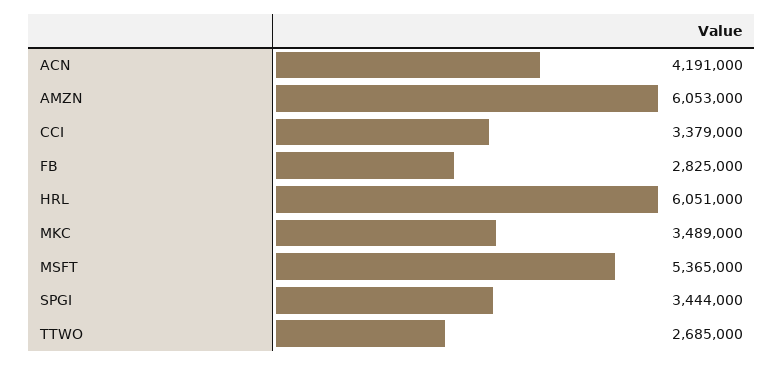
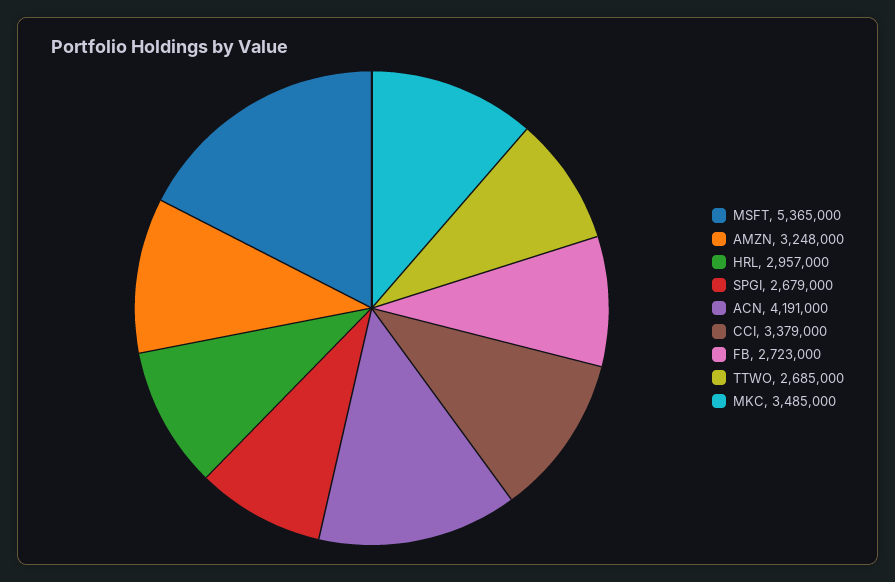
AMZN: 6053000 -> 3248000
FB: 2825000 -> 2723000
HRL: 6051000 -> 2957000
MKC: 3489000 -> 3485000
SPGI: 3444000 -> 2679000

